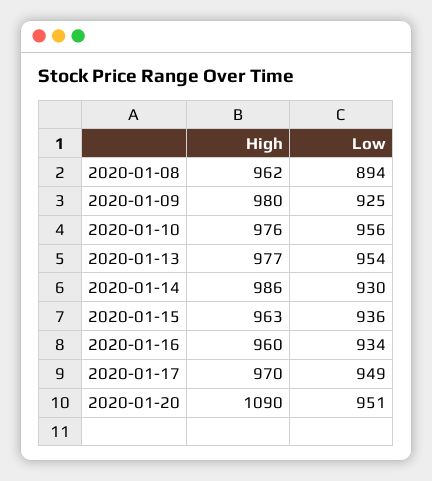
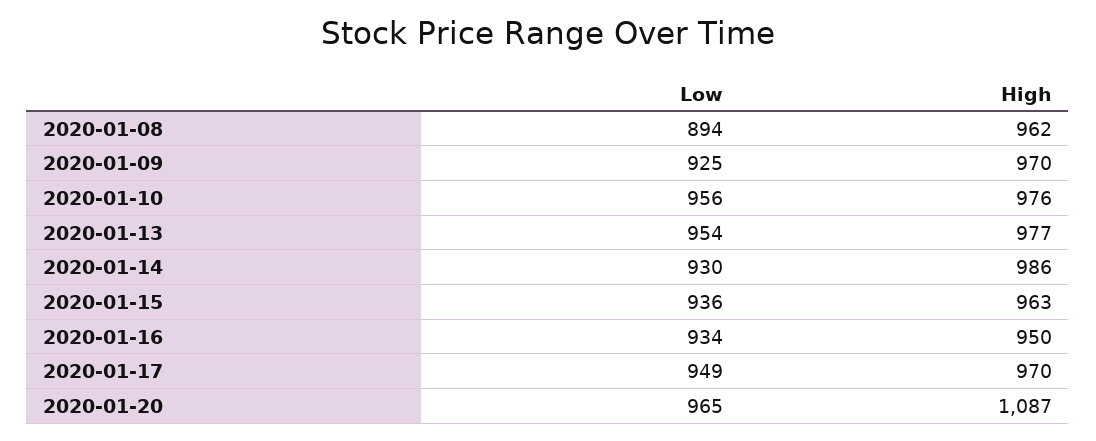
High, 2020-01-09: 980 -> 970
High, 2020-01-16: 960 -> 950
High, 2020-01-20: 1090 -> 1087
Low, 2020-01-20: 951 -> 965

